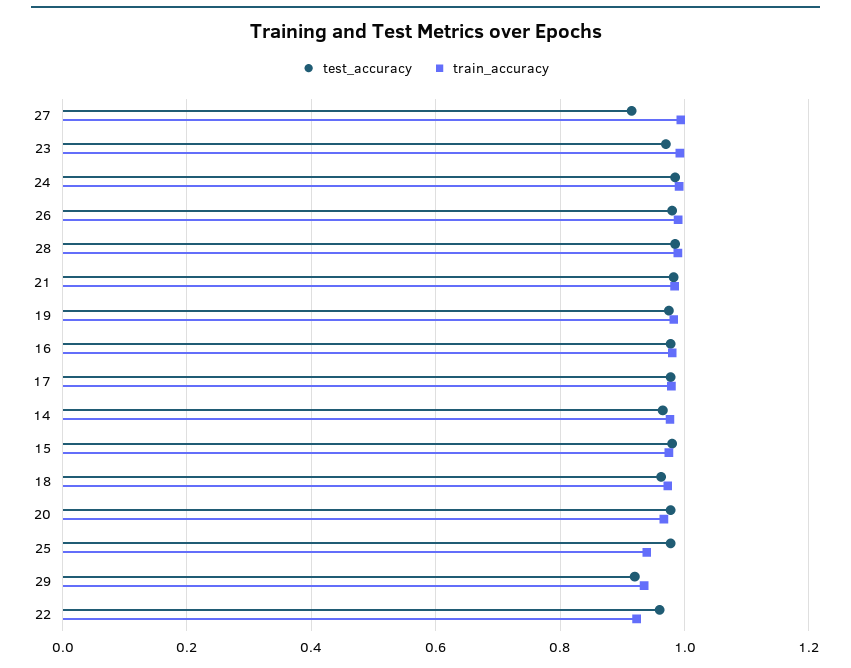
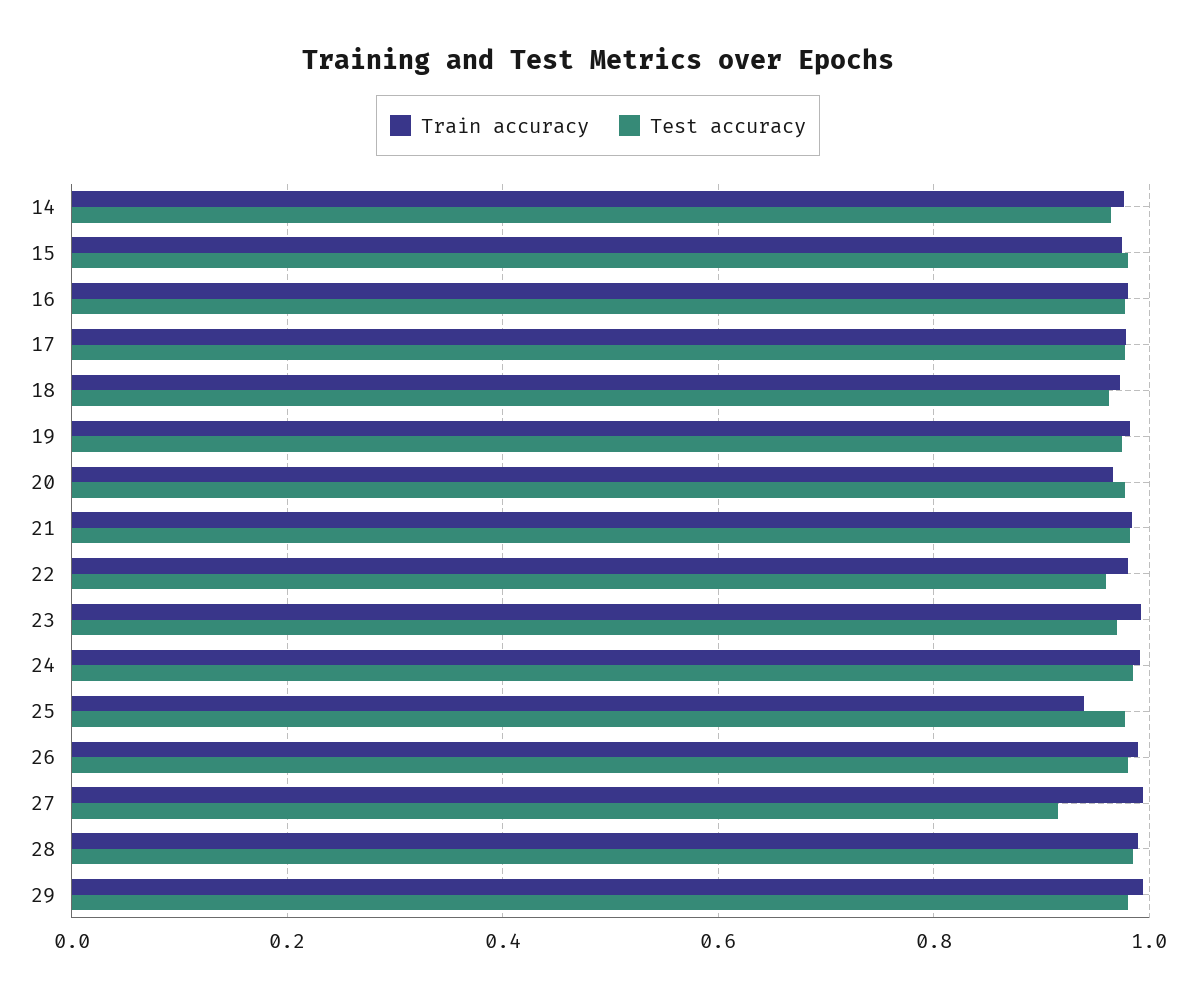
test_accuracy, 29: 0.92 -> 0.98
train_accuracy, 29: 0.94 -> 1
train_accuracy, 22: 0.92 -> 0.98

